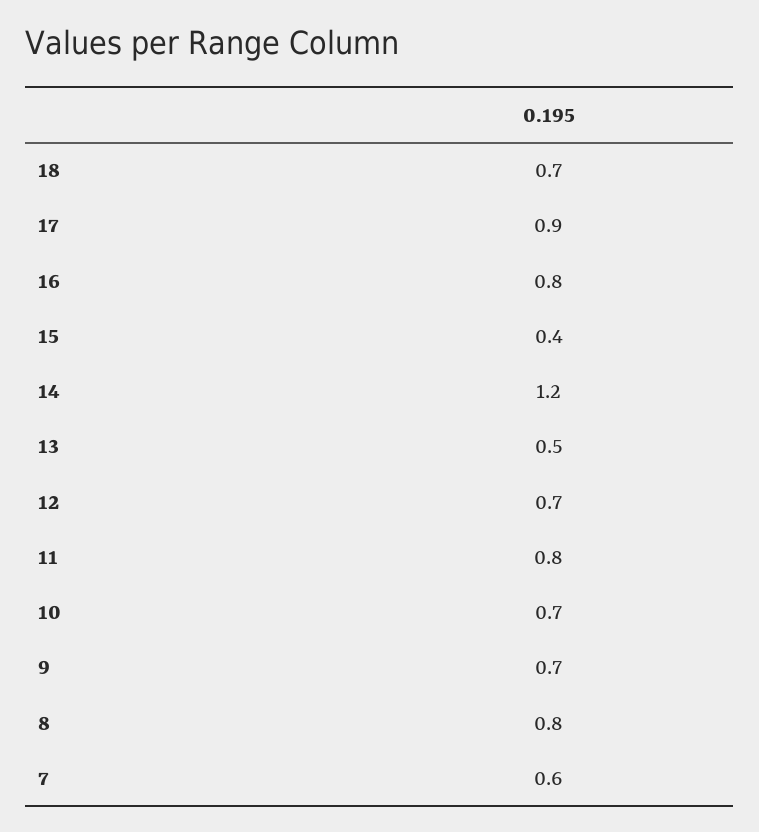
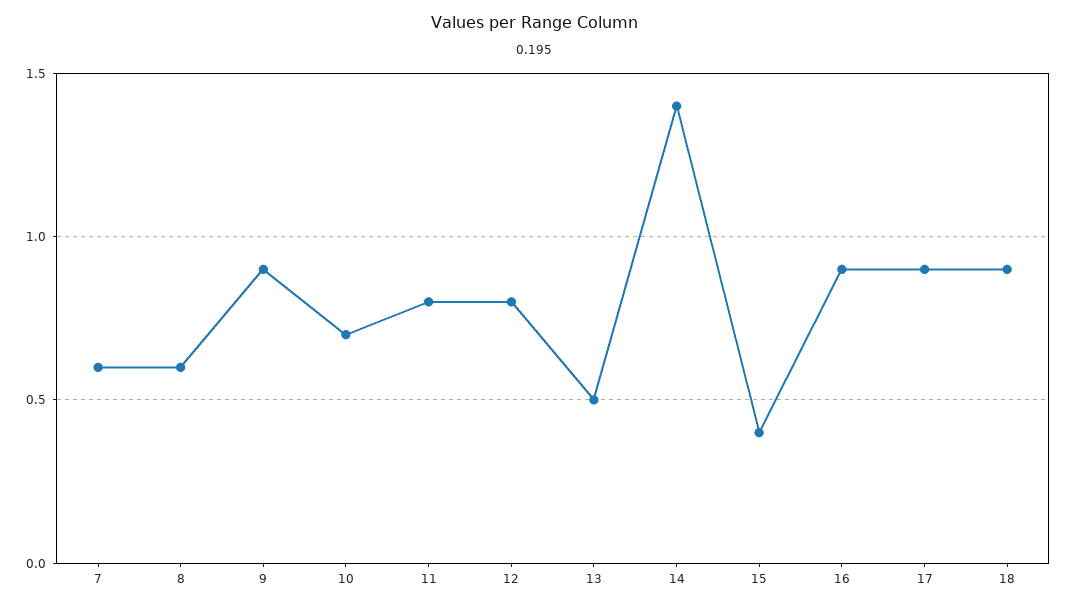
18: 0.7 -> 0.9
16: 0.8 -> 0.9
14: 1.2 -> 1.4
12: 0.7 -> 0.8
9: 0.7 -> 0.9
8: 0.8 -> 0.6

